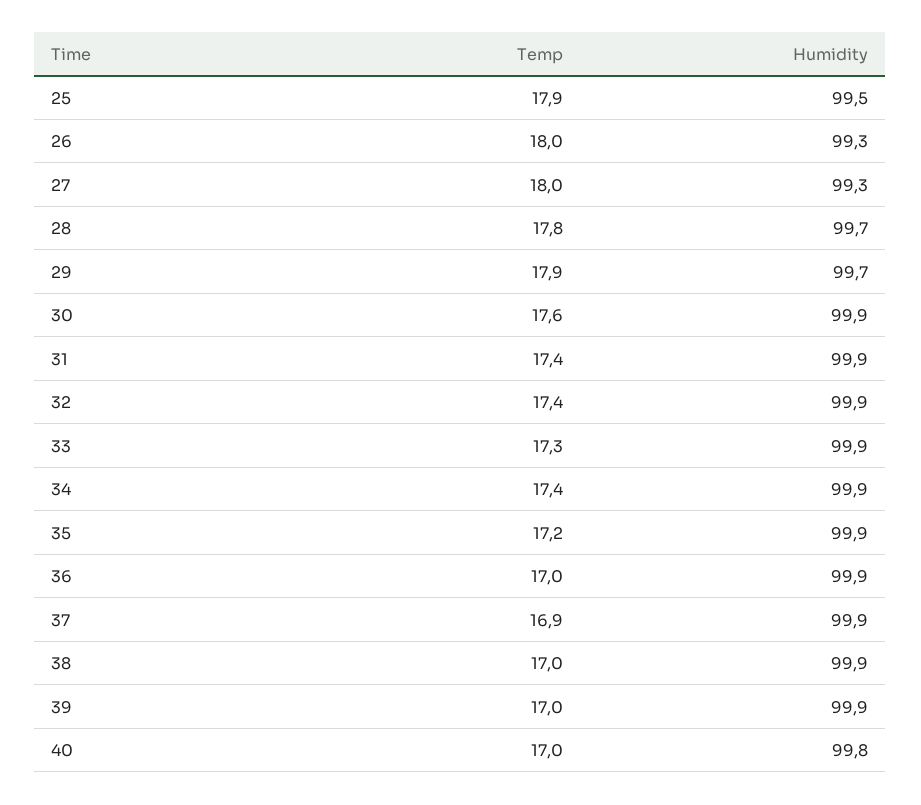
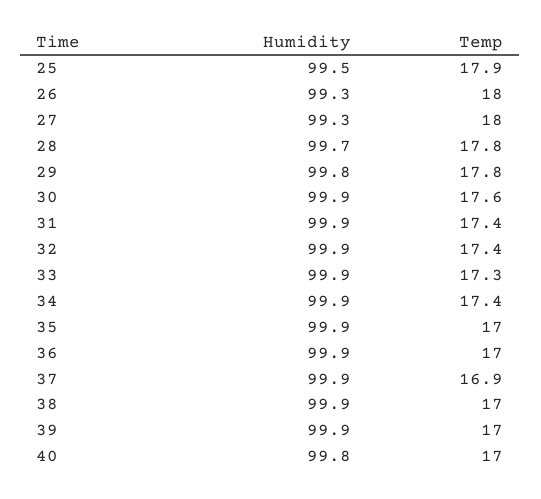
Temp, 29: 17.9 -> 17.8
Humidity, 29: 99.7 -> 99.8
Temp, 35: 17.2 -> 17

